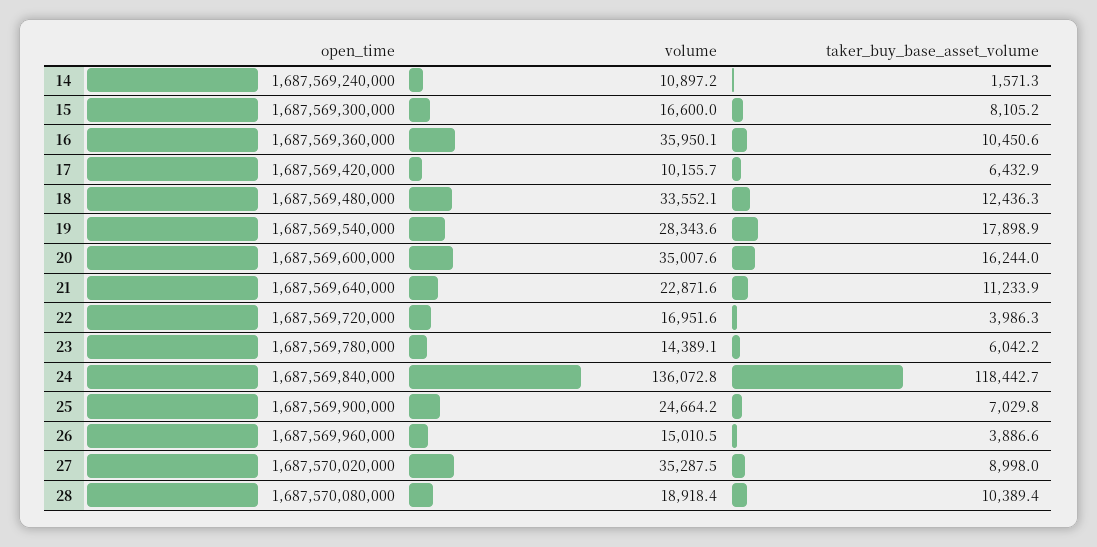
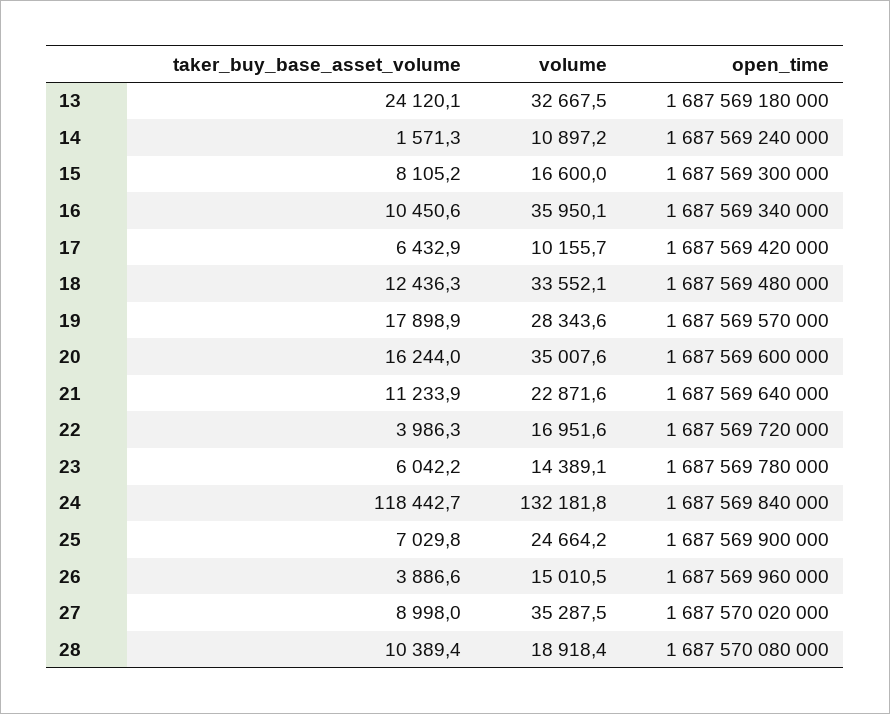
open_time, 16: 1687569360000 -> 1687569340000
open_time, 19: 1687569540000 -> 1687569570000
volume, 24: 136072.8 -> 132181.8
taker_buy_base_asset_volume, 13: none -> 24120.1
volume, 13: none -> 32667.5
open_time, 13: none -> 1687569180000

